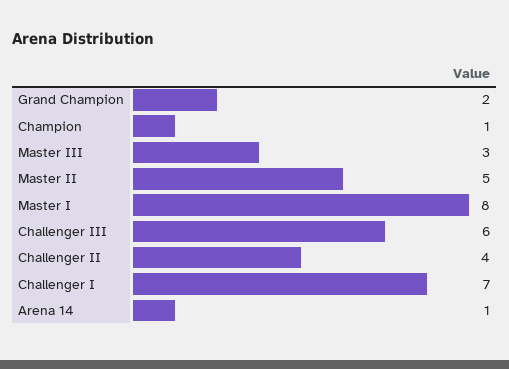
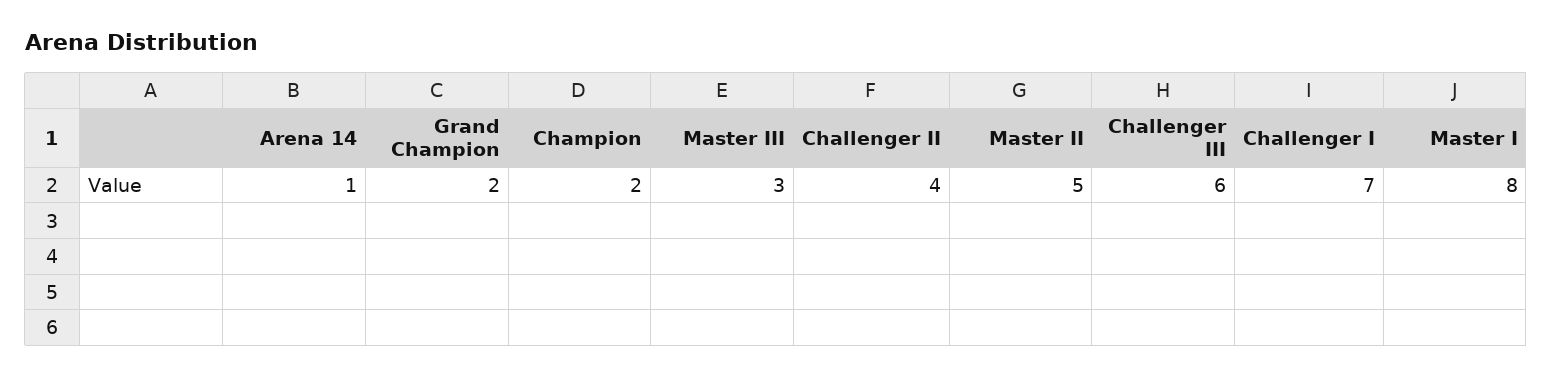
Champion: 1 -> 2

